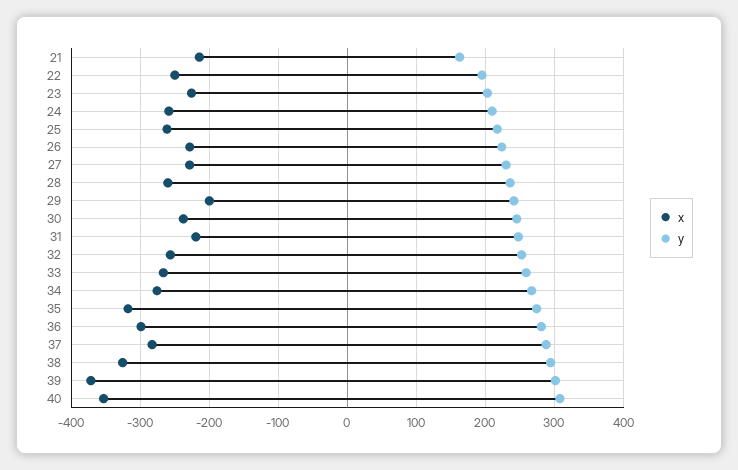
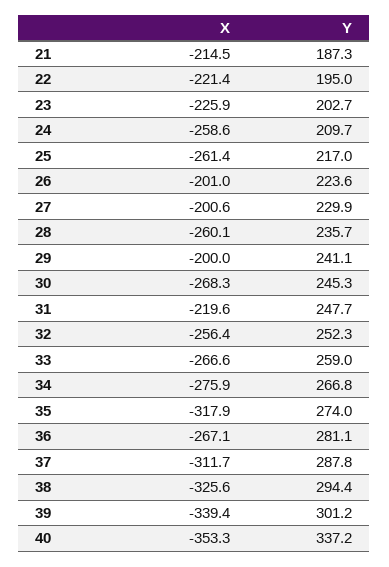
y, 21: 160 -> 187.3
x, 22: -250 -> -221.4
x, 26: -230 -> -201
x, 27: -230 -> -200.6
x, 30: -240 -> -268.3
x, 36: -300 -> -267.1
x, 37: -280 -> -311.7
x, 39: -370 -> -339.4
y, 40: 310 -> 337.2

